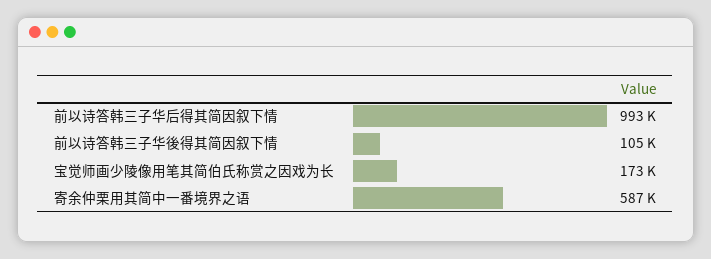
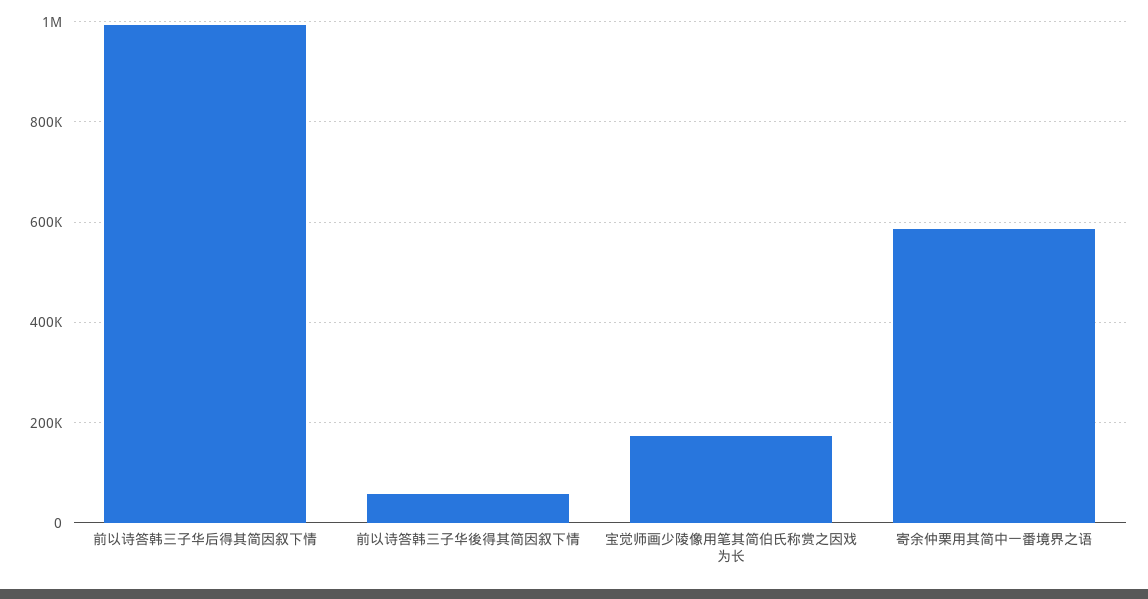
前以诗答韩三子华後得其简因叙下情: 105000 -> 60000

